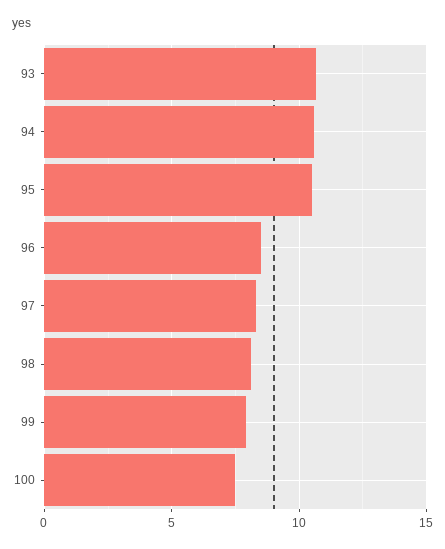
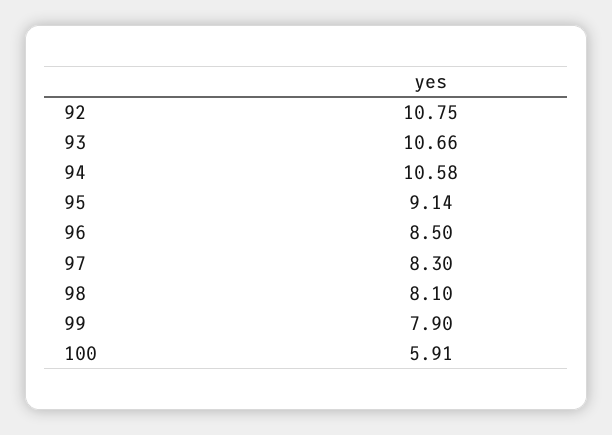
95: 10.5 -> 9.14
100: 7.5 -> 5.91
92: none -> 10.75

